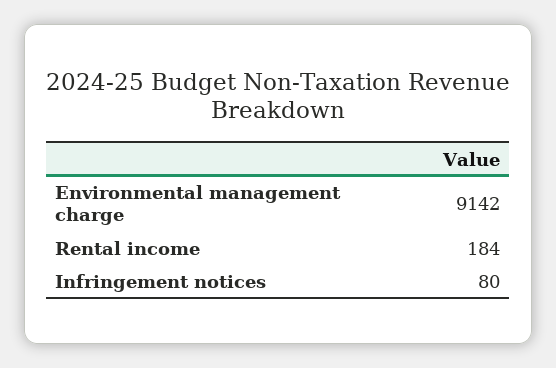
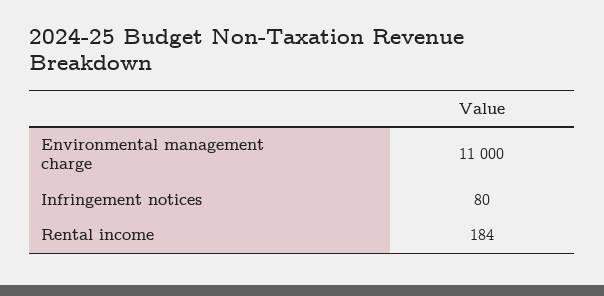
Environmental management charge: 9142 -> 11000

